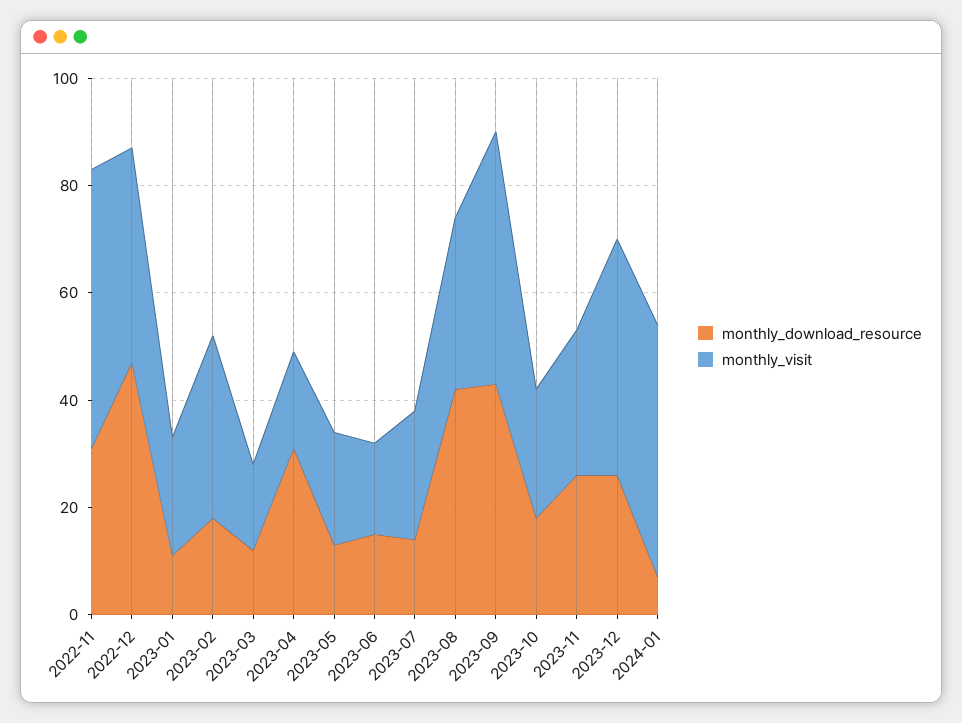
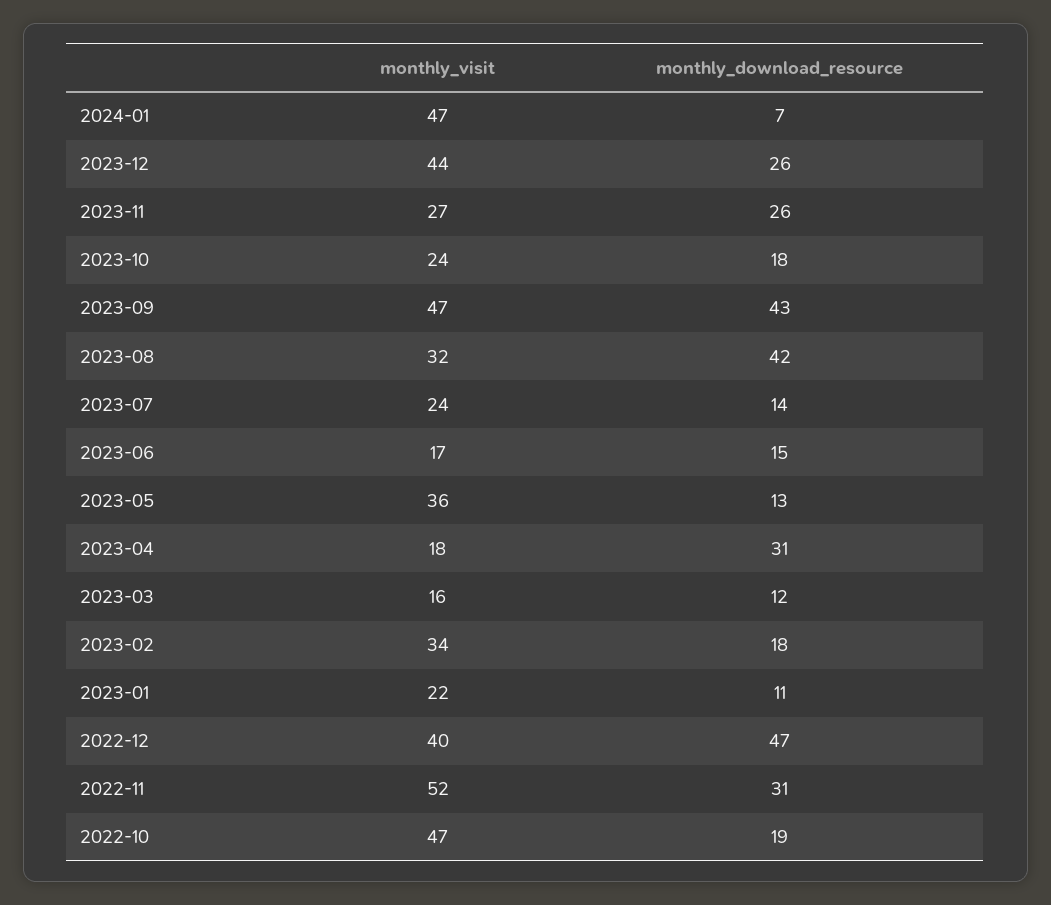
monthly_visit, 2023-05: 20 -> 36
monthly_visit, 2022-10: none -> 47
monthly_download_resource, 2022-10: none -> 19

